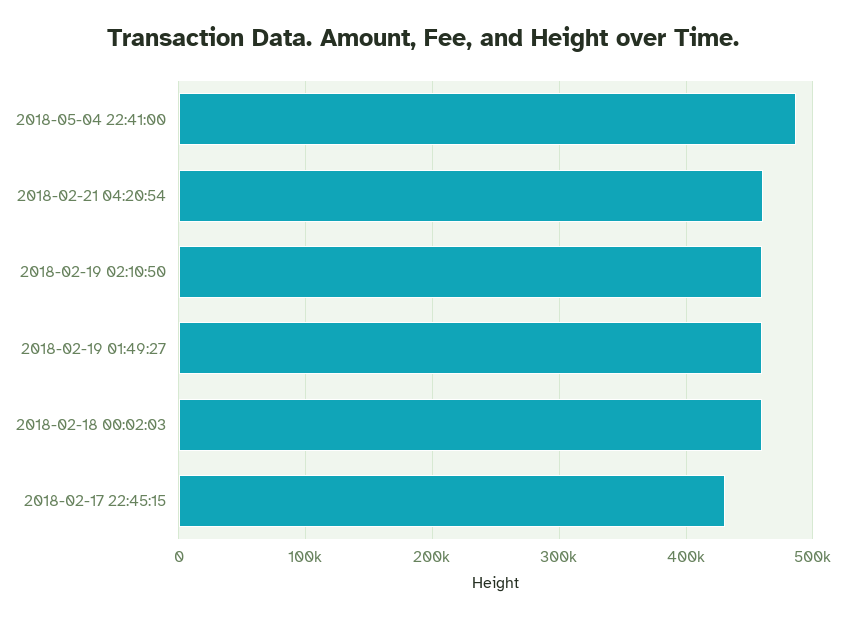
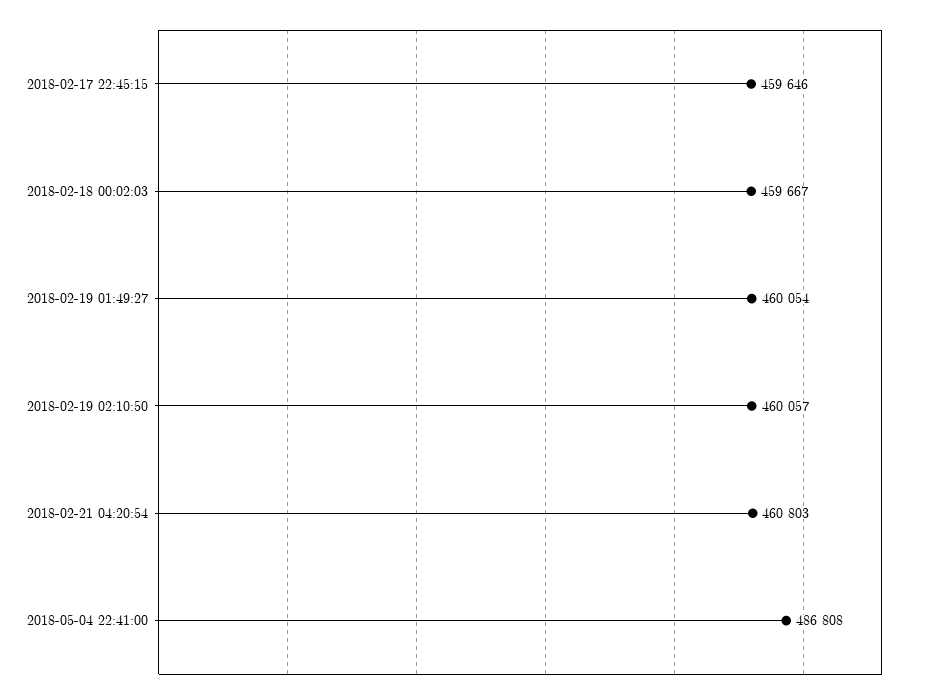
2018-02-17 22:45:15: 430000 -> 459646

